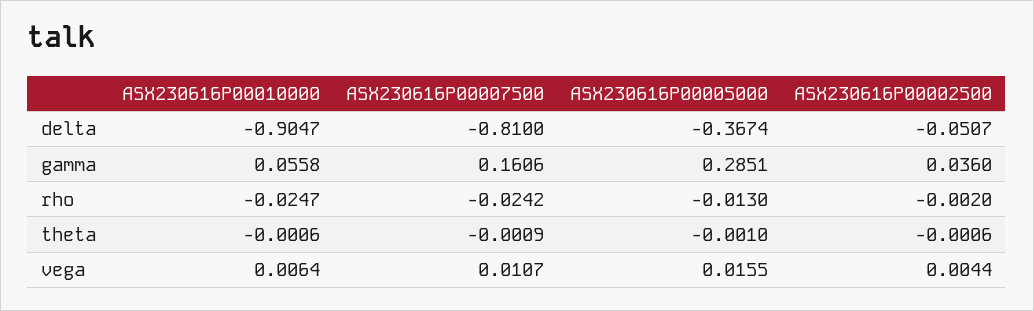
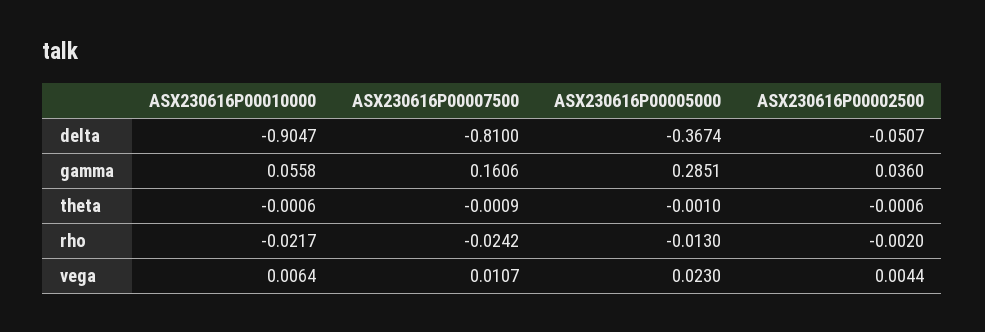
ASX230616P00010000, rho: -0.0247 -> -0.0217
ASX230616P00005000, vega: 0.0155 -> 0.023

